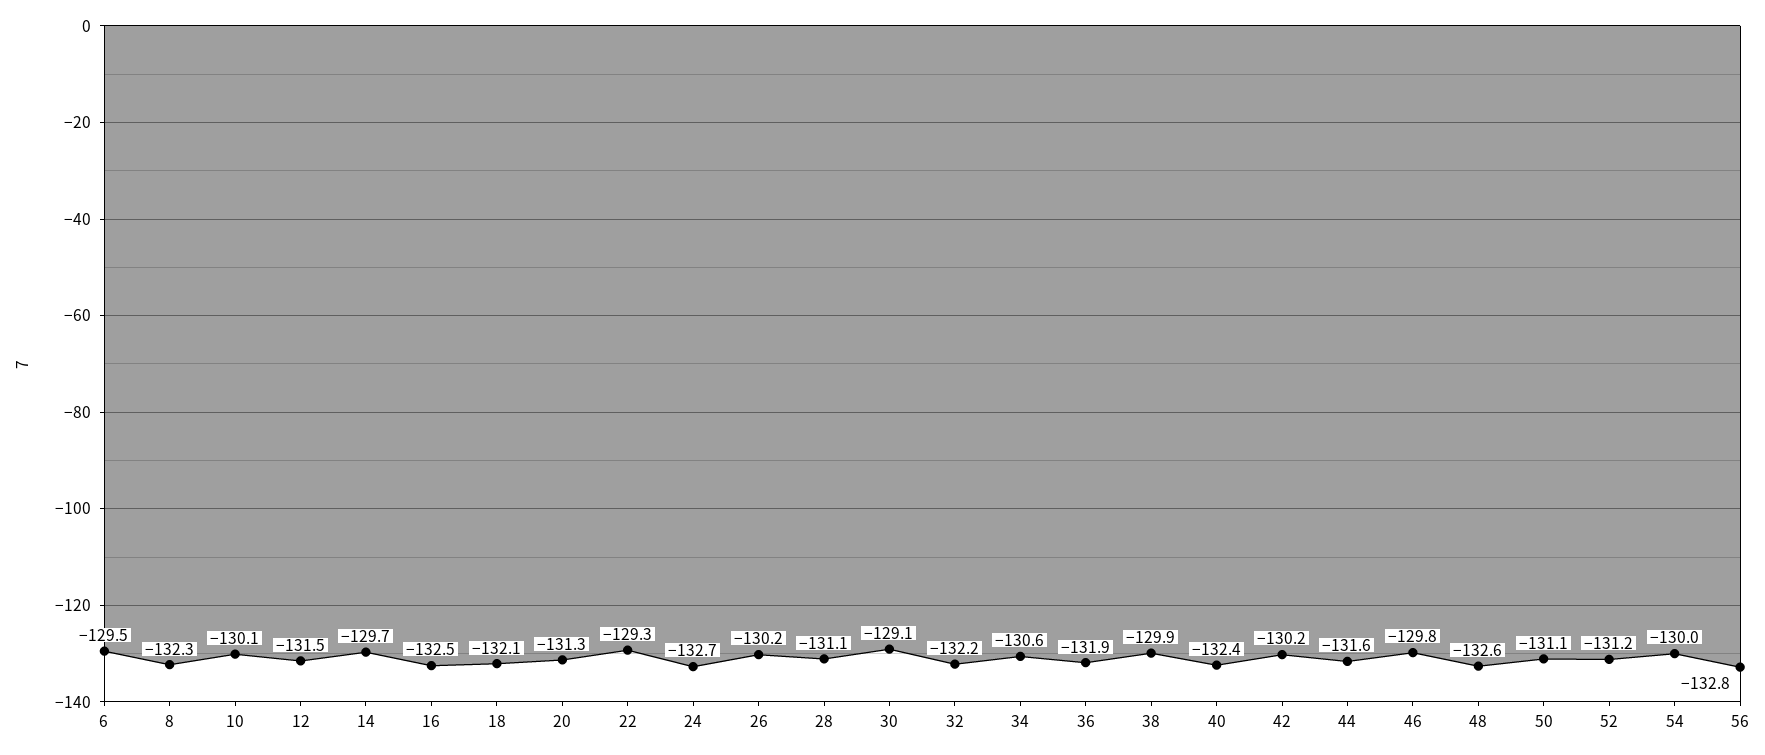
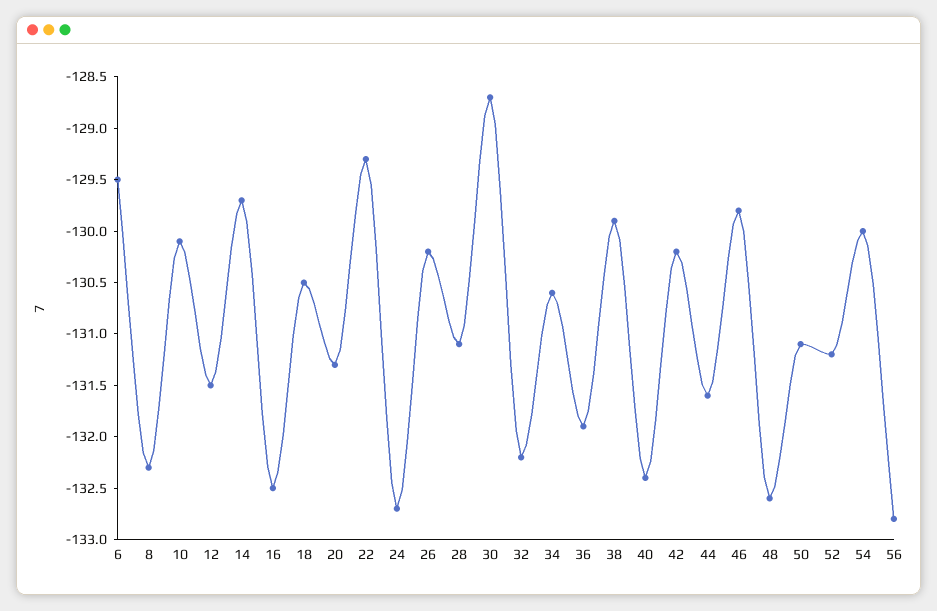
18: -132.1 -> -130.5
30: -129.1 -> -128.7

